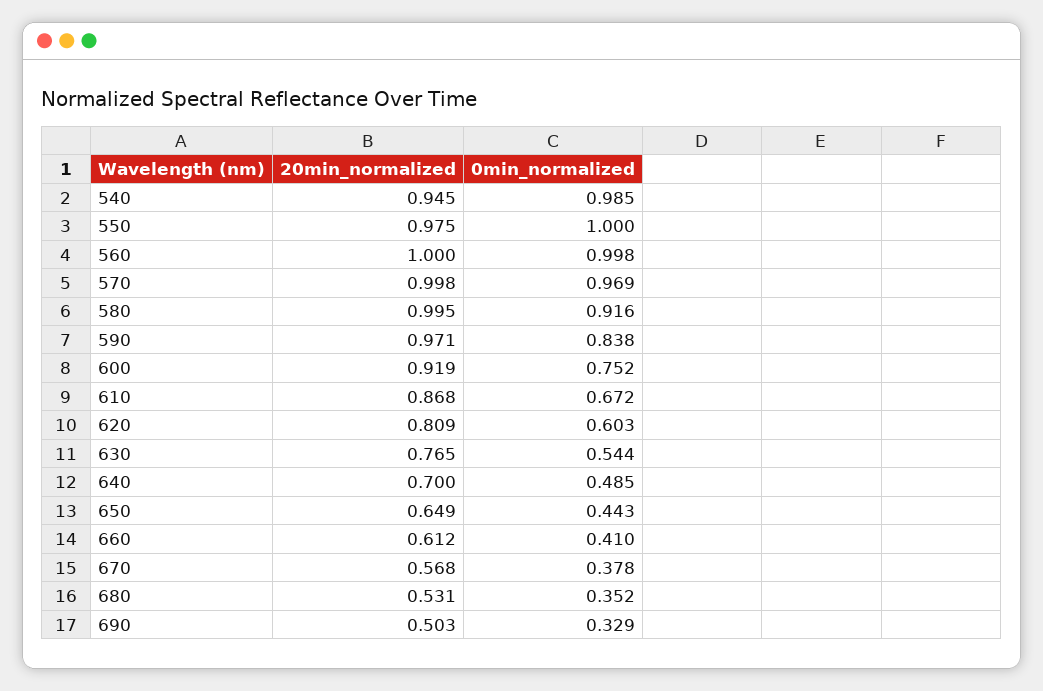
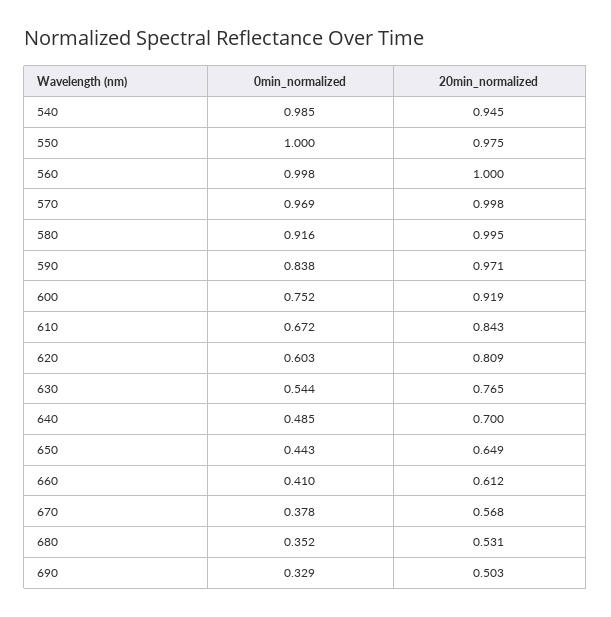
20min_normalized, 610: 0.868 -> 0.843

